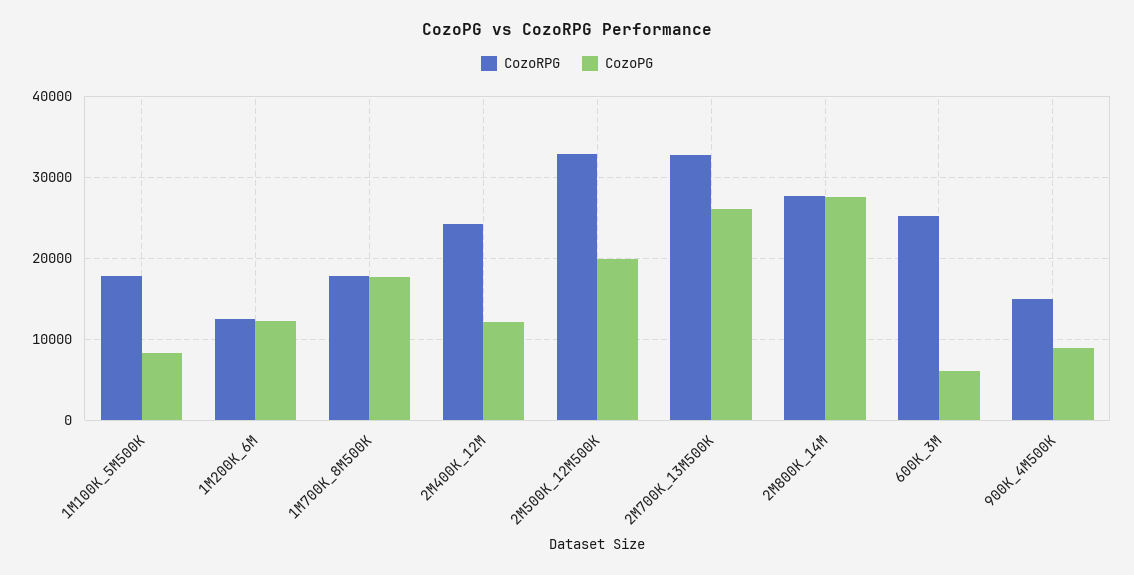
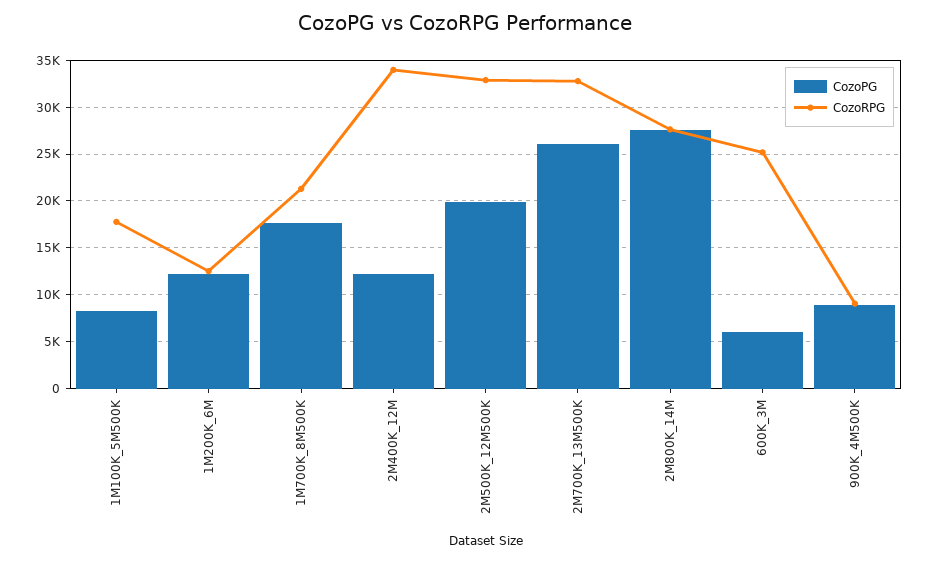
CozoRPG, 1M700K_8M500K: 18000 -> 21000
CozoRPG, 2M400K_12M: 24000 -> 34000
CozoRPG, 900K_4M500K: 15000 -> 9000

